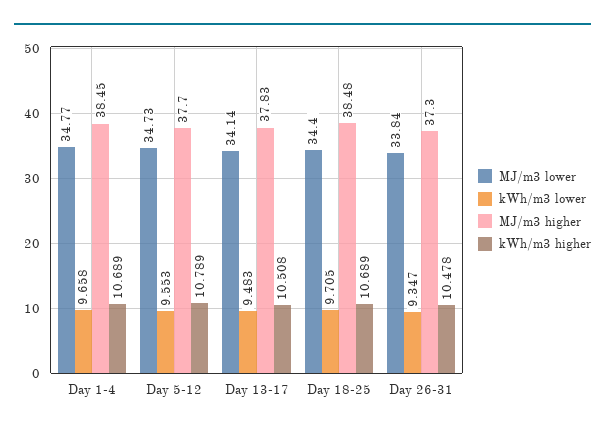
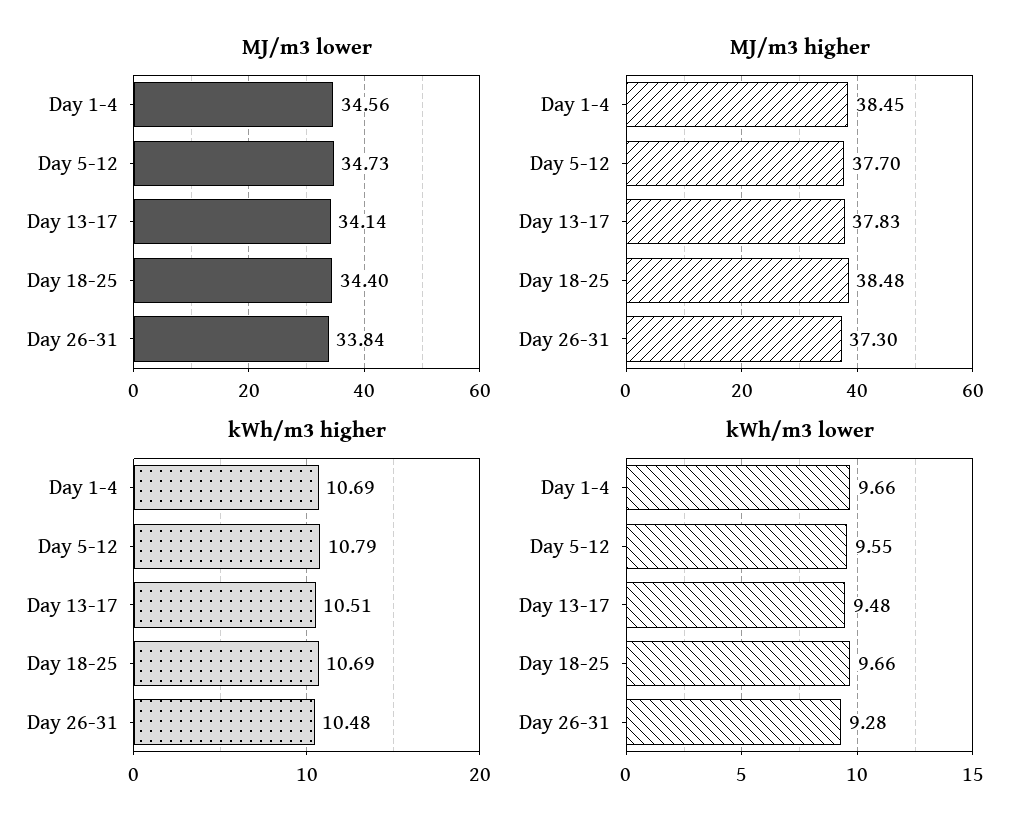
MJ/m3 lower, Day 1-4: 34.77 -> 34.56
kWh/m3 lower, Day 18-25: 9.705 -> 9.66
kWh/m3 lower, Day 26-31: 9.347 -> 9.28

